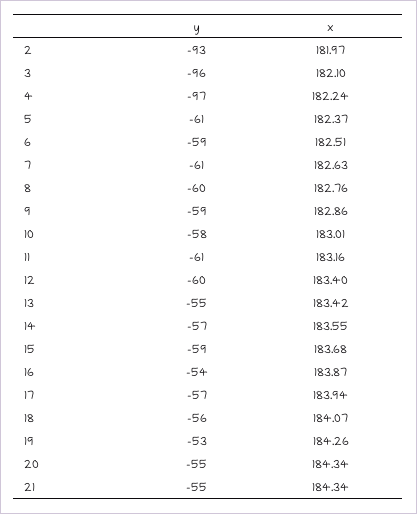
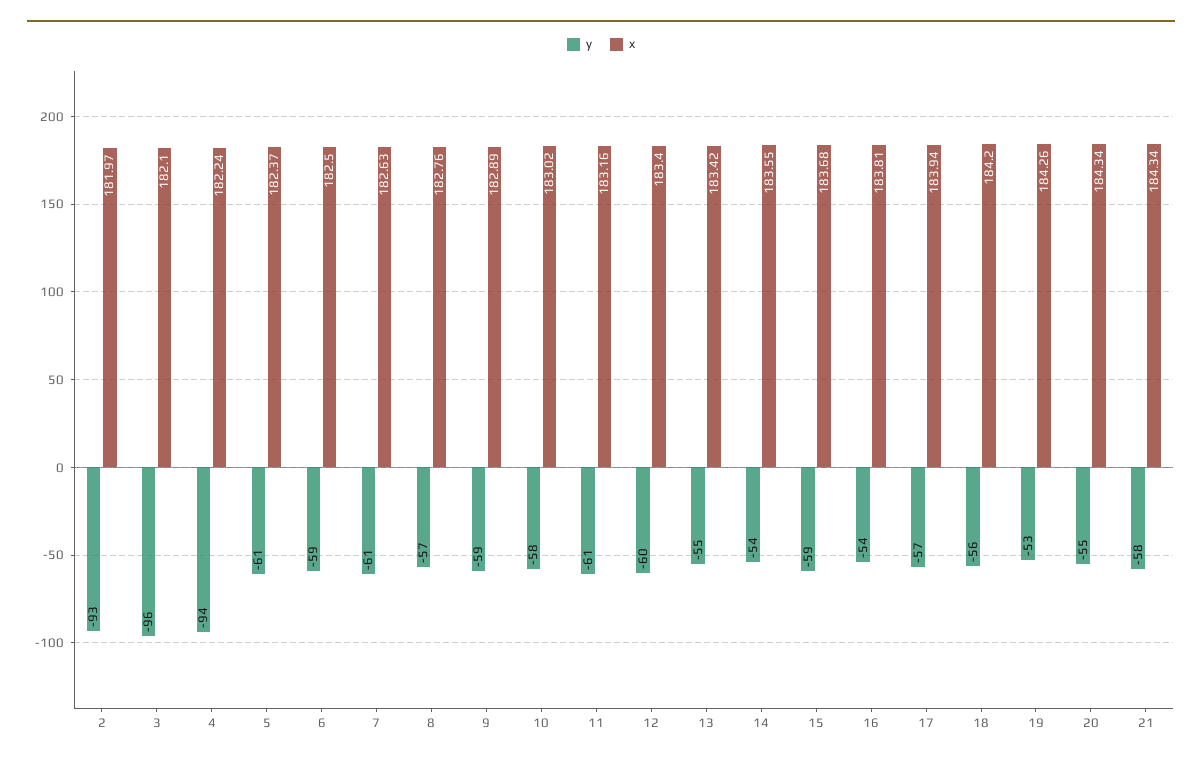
y, 4: -97 -> -94
x, 6: 182.51 -> 182.5
y, 8: -60 -> -57
x, 9: 182.86 -> 182.89
x, 10: 183.01 -> 183.02
y, 14: -57 -> -54
x, 16: 183.87 -> 183.81
x, 18: 184.07 -> 184.2
y, 21: -55 -> -58

